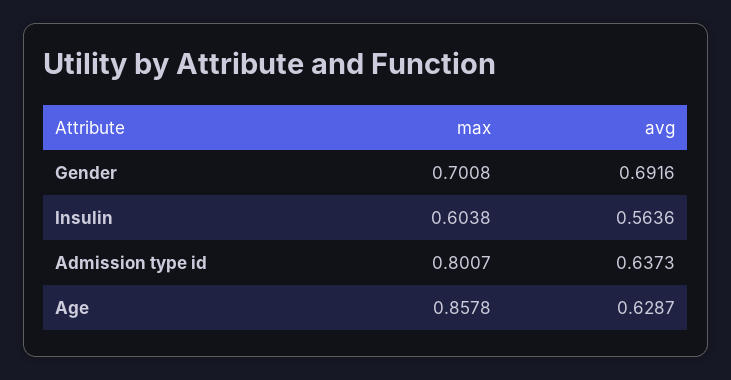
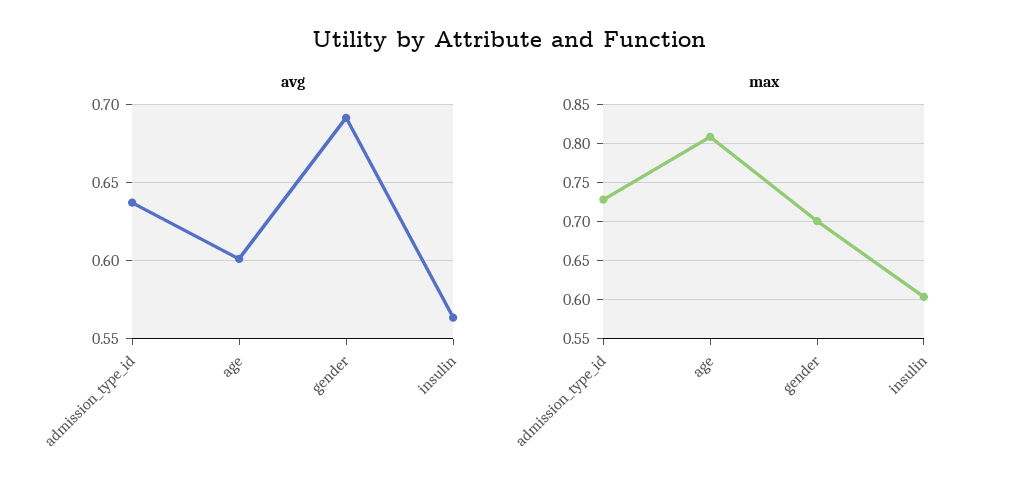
max, Admission type id: 0.8007 -> 0.73
max, Age: 0.8578 -> 0.81
avg, Age: 0.6287 -> 0.6

